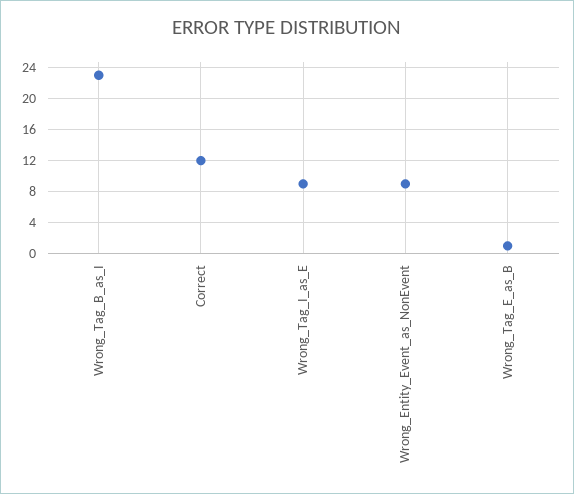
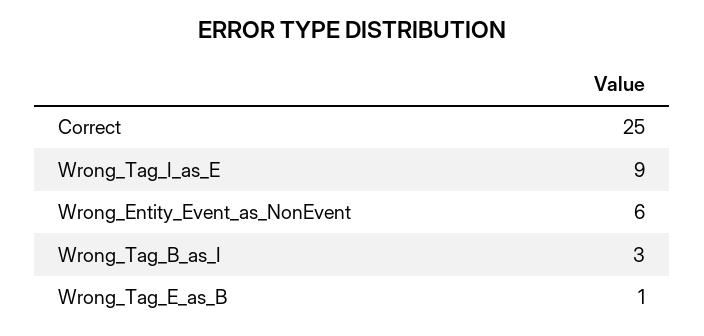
Wrong_Tag_B_as_I: 23 -> 3
Correct: 12 -> 25
Wrong_Entity_Event_as_NonEvent: 9 -> 6

